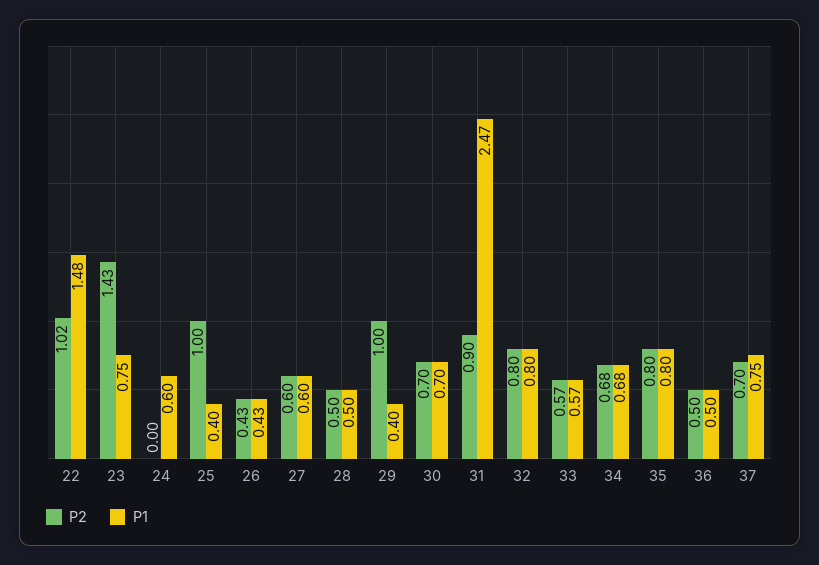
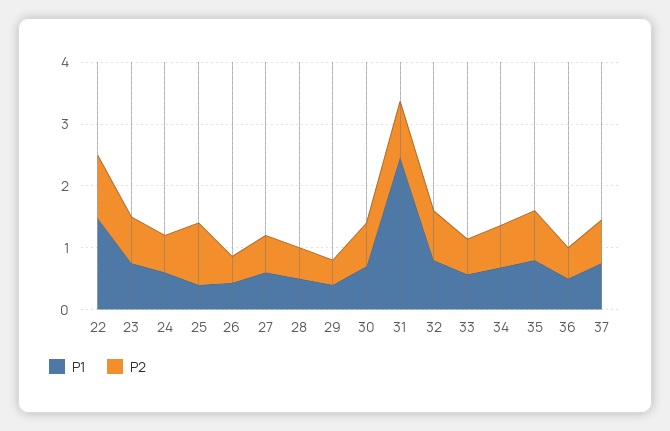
P2, 23: 1.43 -> 0.8
P2, 24: 0 -> 0.6
P2, 29: 1 -> 0.4

